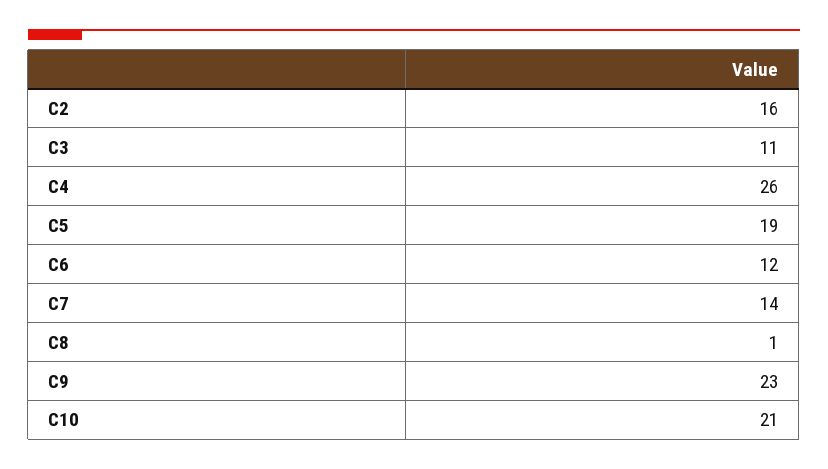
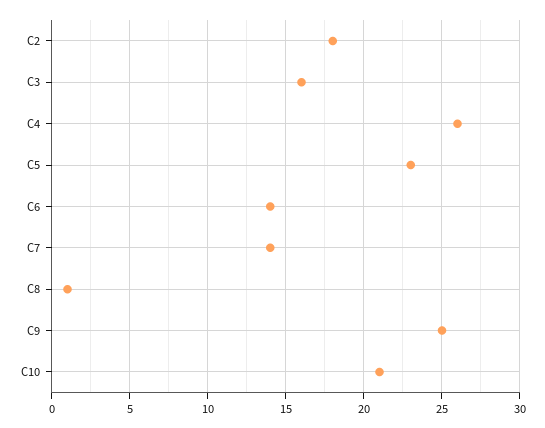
C2: 16 -> 18
C3: 11 -> 16
C5: 19 -> 23
C6: 12 -> 14
C9: 23 -> 25

